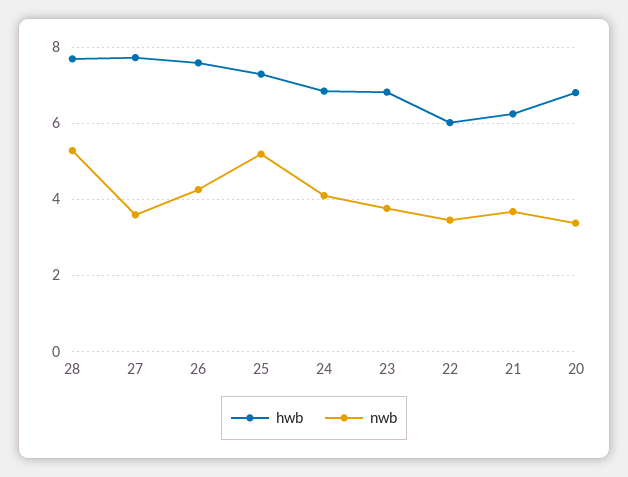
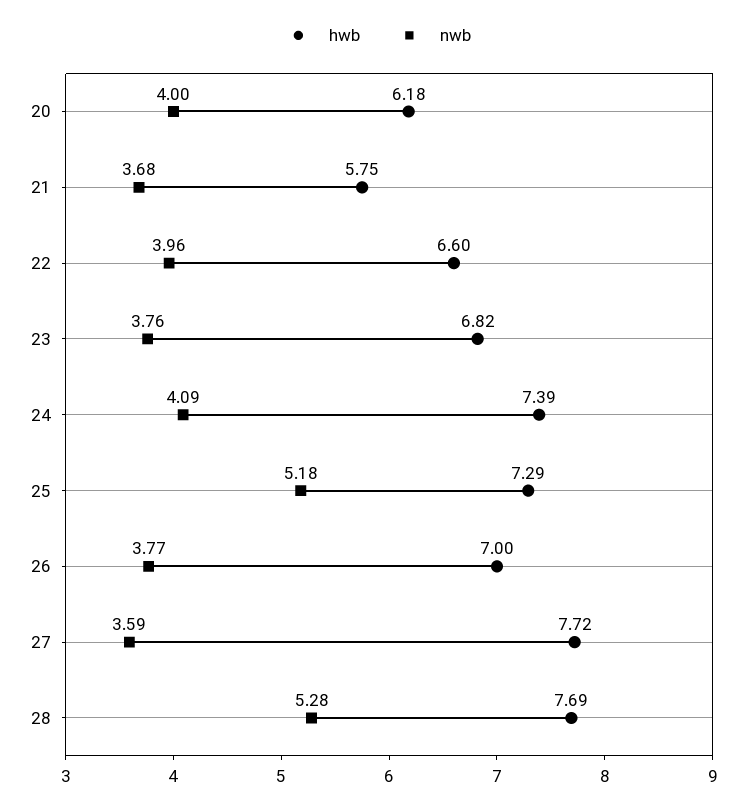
hwb, 26: 7.6 -> 7
nwb, 26: 4.2 -> 3.77
hwb, 24: 6.8 -> 7.39
hwb, 22: 6 -> 6.6
nwb, 22: 3.4 -> 3.96
hwb, 21: 6.2 -> 5.75
hwb, 20: 6.8 -> 6.18
nwb, 20: 3.4 -> 4

